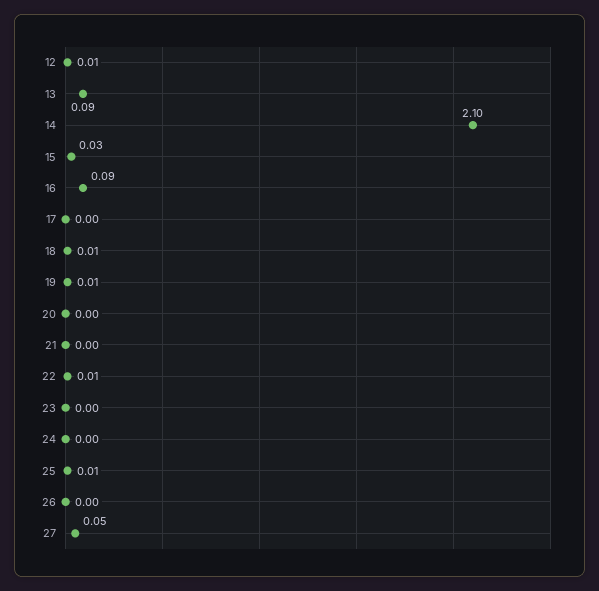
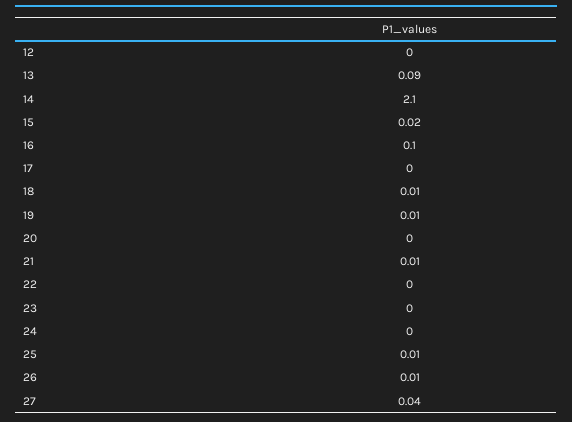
12: 0.01 -> 0
15: 0.03 -> 0.02
16: 0.09 -> 0.1
21: 0 -> 0.01
22: 0.01 -> 0
26: 0 -> 0.01
27: 0.05 -> 0.04

